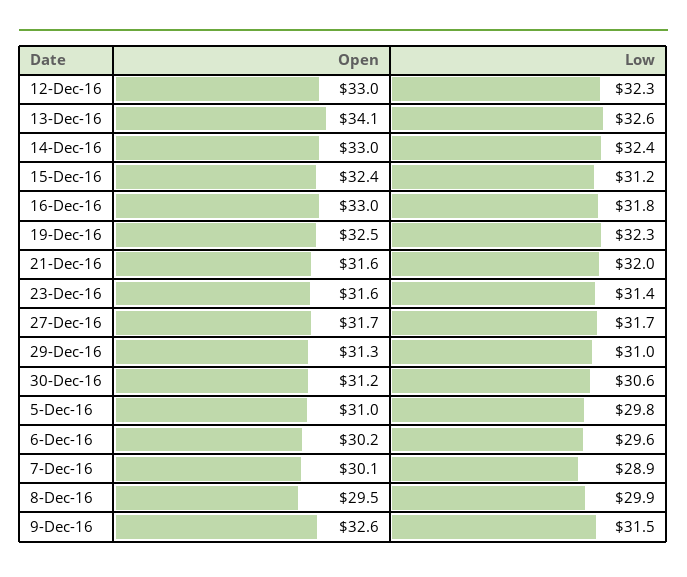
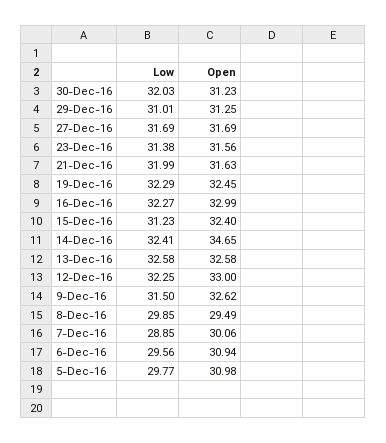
Open, 13-Dec-16: 34.1 -> 32.58
Open, 14-Dec-16: 33 -> 34.65
Low, 16-Dec-16: 31.8 -> 32.27
Low, 30-Dec-16: 30.6 -> 32.03
Open, 6-Dec-16: 30.2 -> 30.94

